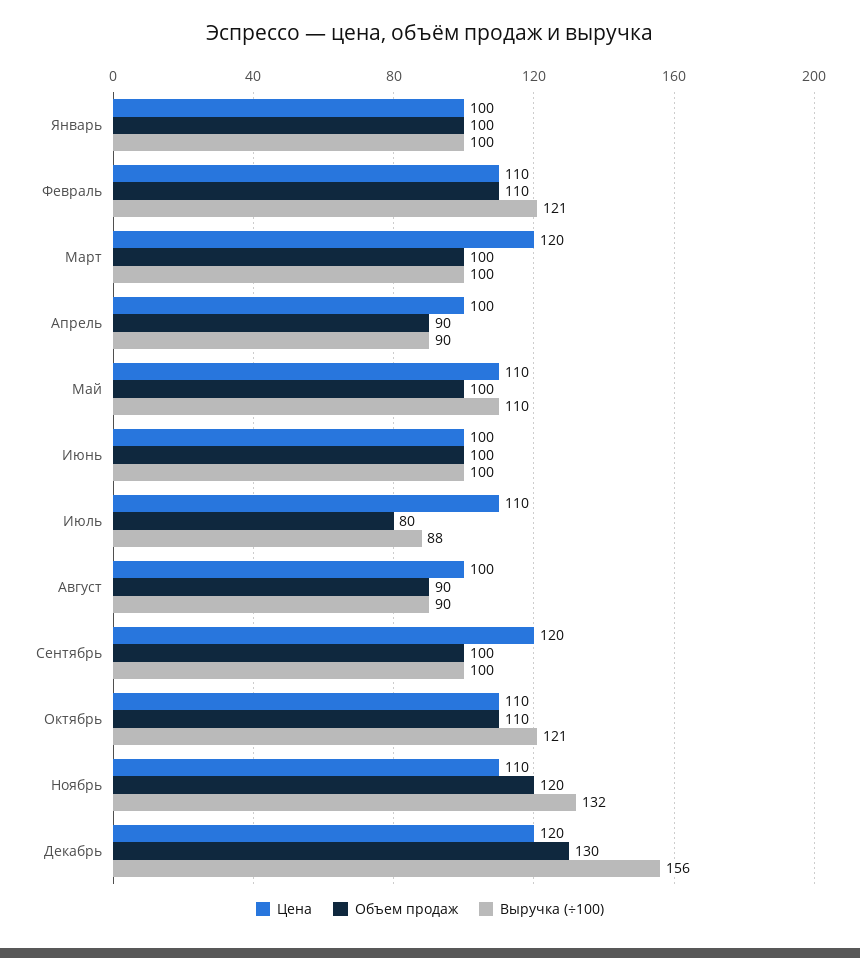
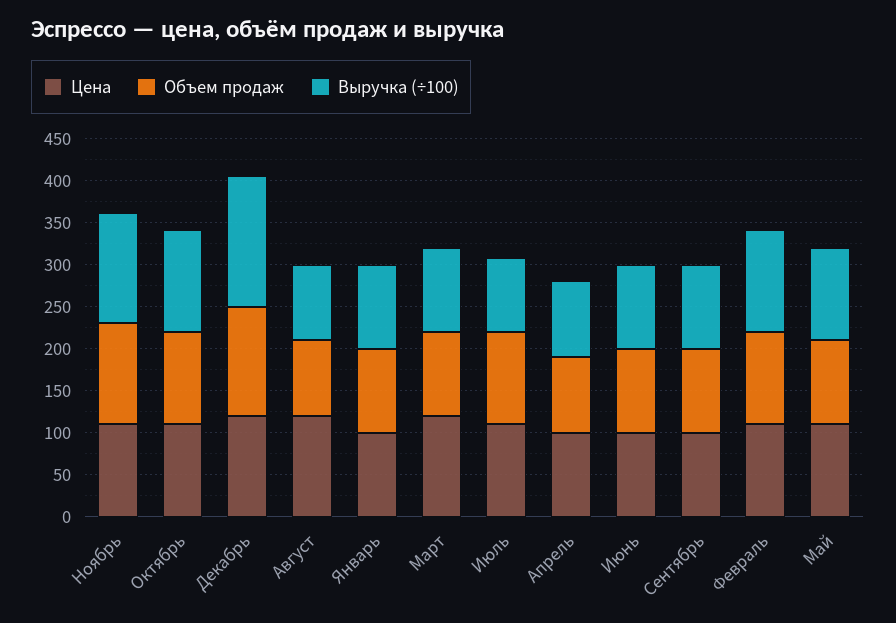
Объем продаж, Июль: 80 -> 110
Цена, Август: 100 -> 120
Цена, Сентябрь: 120 -> 100

